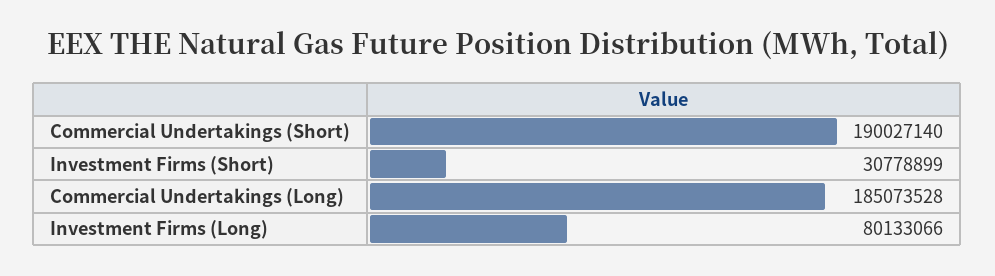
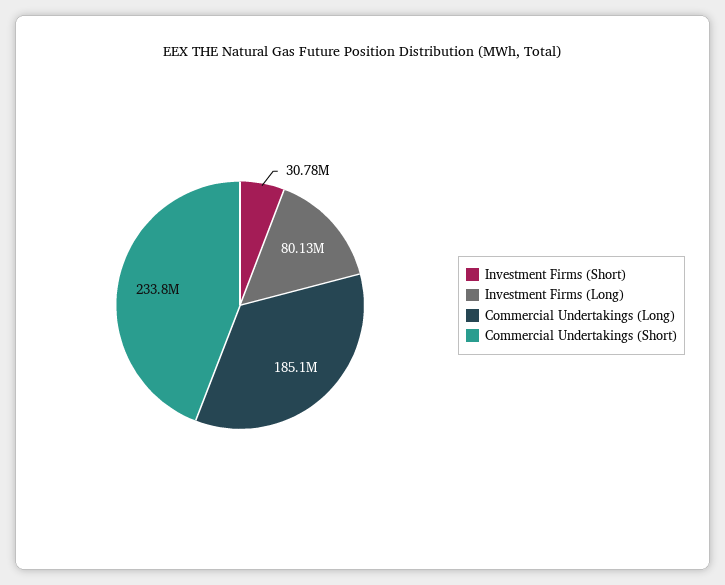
Commercial Undertakings (Short): 190027140 -> 233800000

